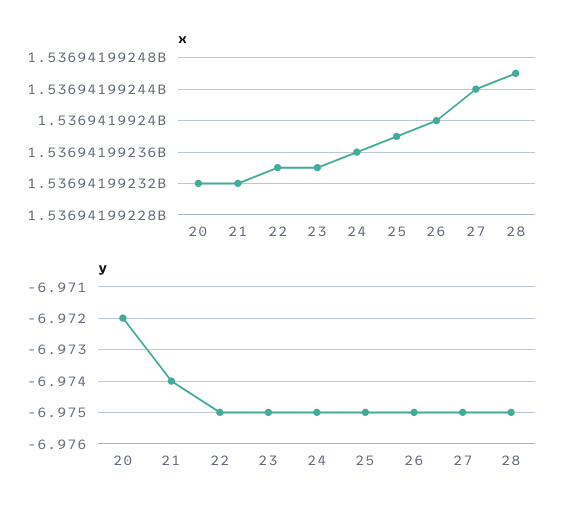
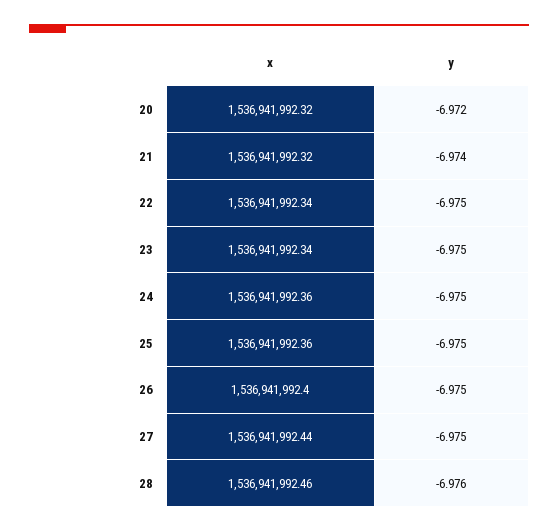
x, 25: 1536941992.38 -> 1536941992.36
y, 28: -6.975 -> -6.976

